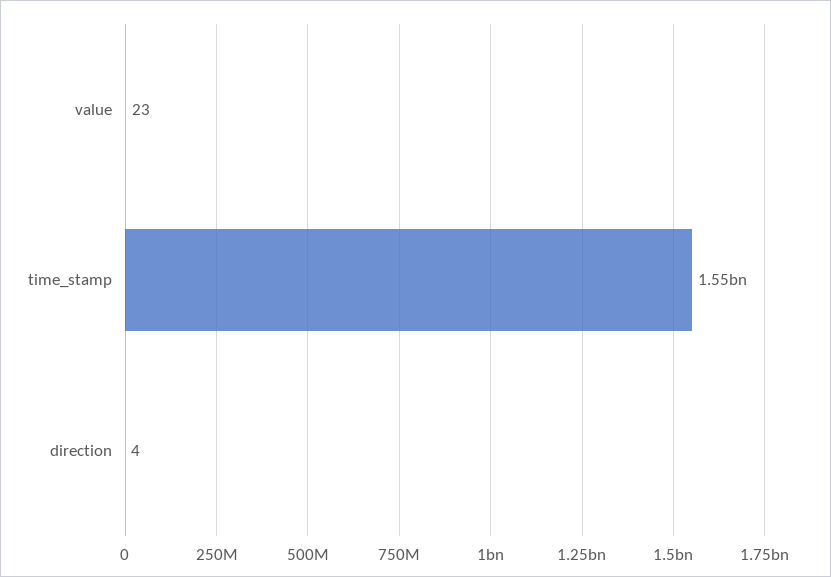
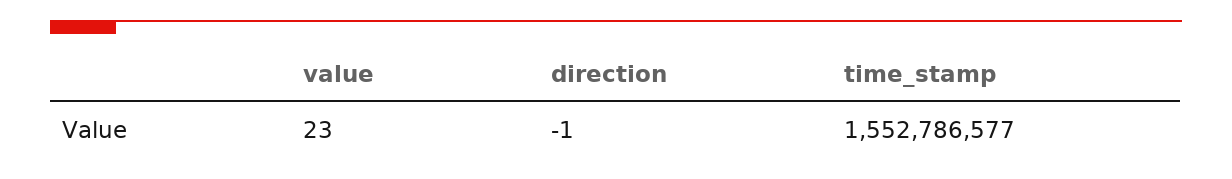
direction: 4 -> -1

